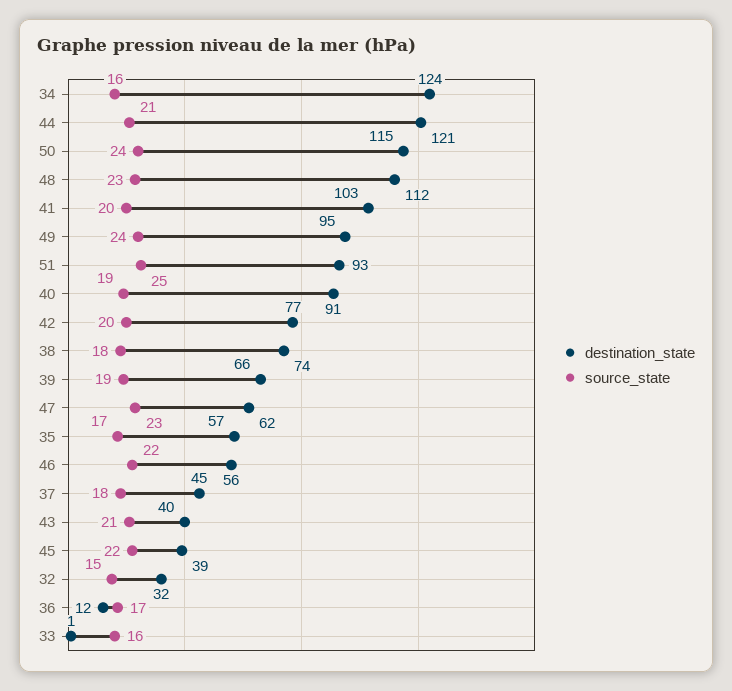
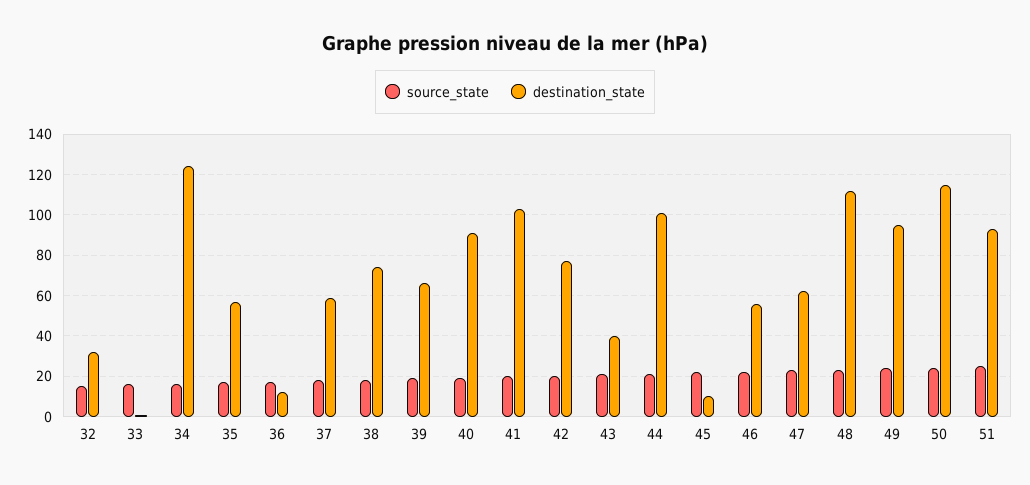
destination_state, 44: 121 -> 100
destination_state, 37: 45 -> 60
destination_state, 45: 39 -> 10

